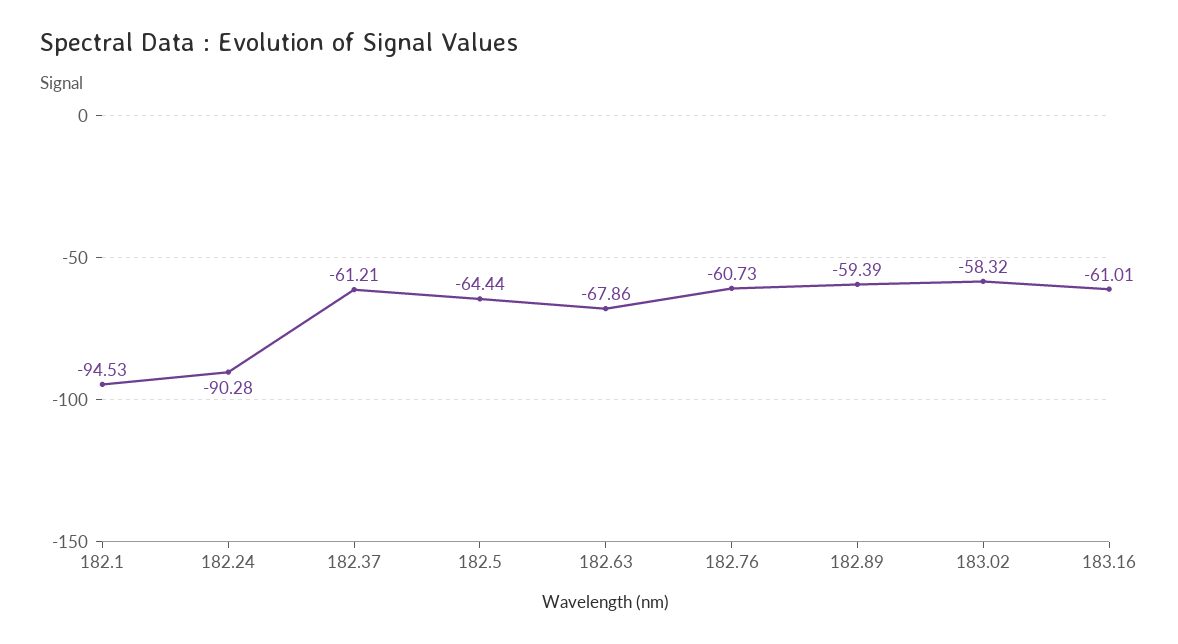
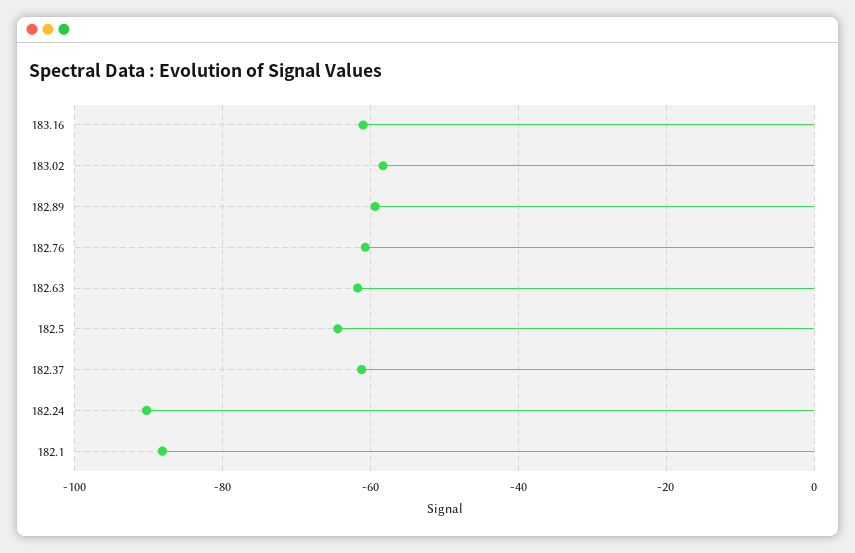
182.1: -94.53 -> -88
182.63: -67.86 -> -62

